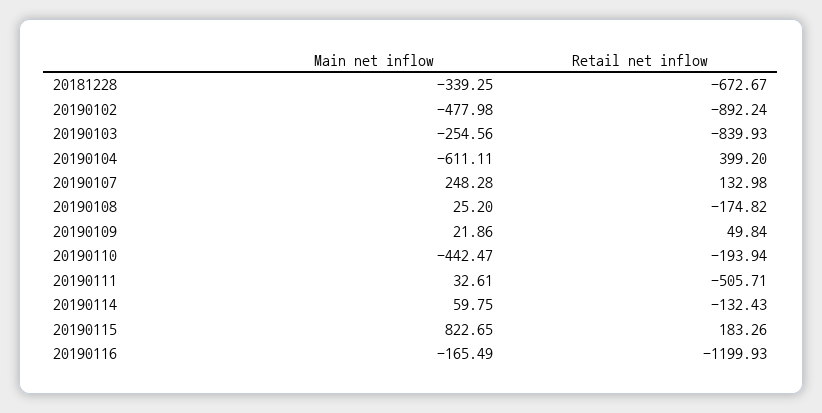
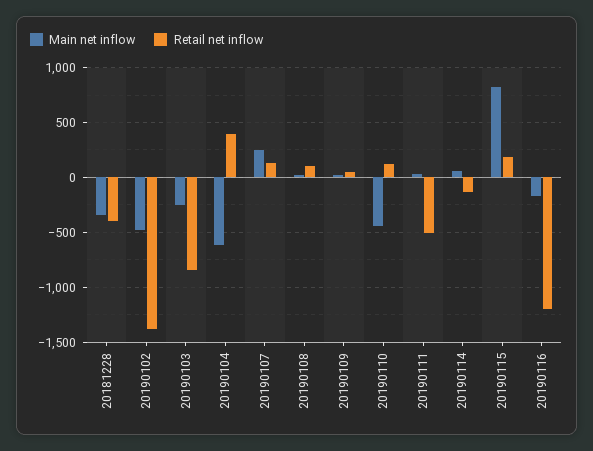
Retail net inflow, 20181228: -672.67 -> -400
Retail net inflow, 20190102: -892.24 -> -1400
Retail net inflow, 20190108: -174.82 -> 100
Retail net inflow, 20190110: -193.94 -> 100

